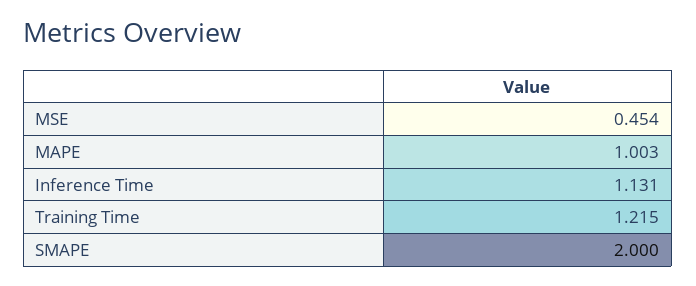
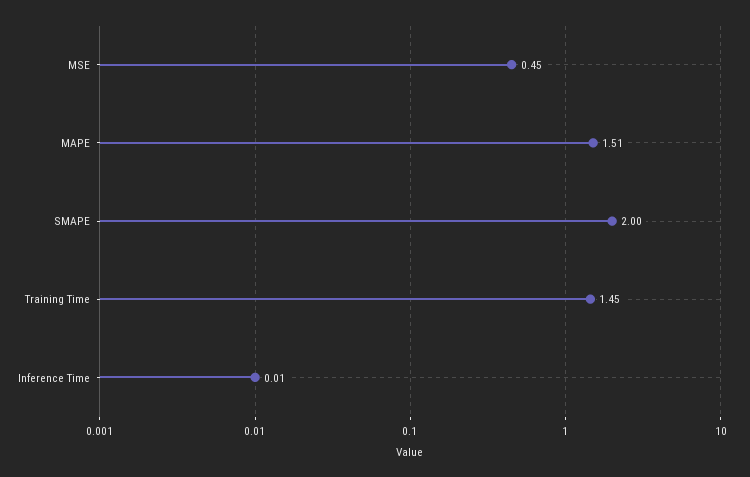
MAPE: 1.003 -> 1.51
Inference Time: 1.131 -> 0.01
Training Time: 1.215 -> 1.45

